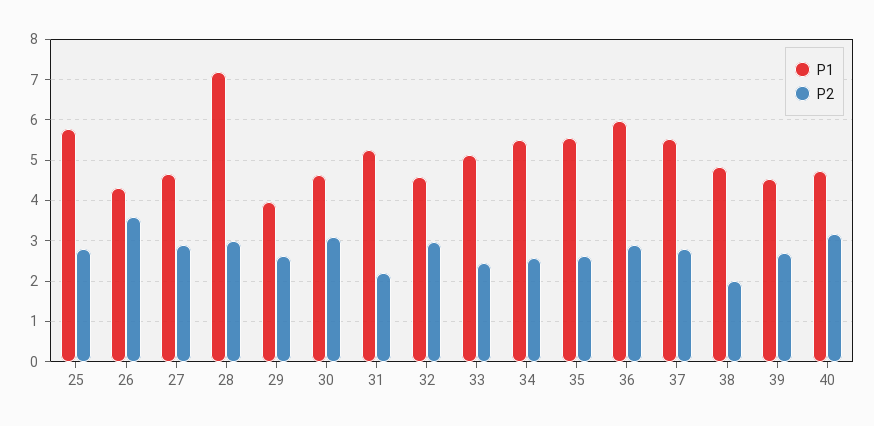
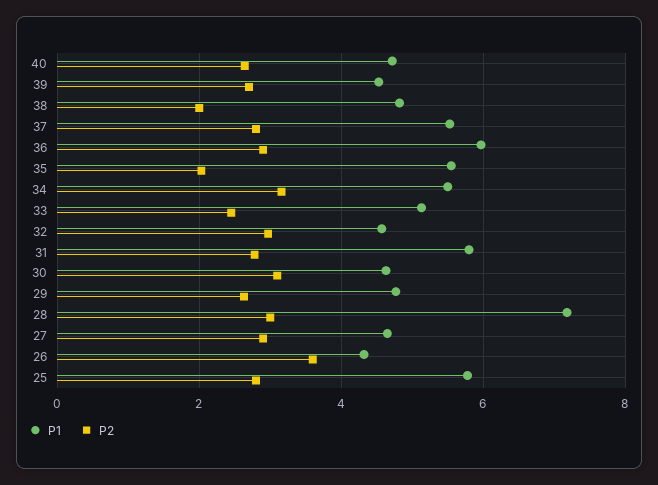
P1, 29: 4 -> 4.8
P1, 31: 5.2 -> 5.8
P2, 31: 2.2 -> 2.8
P2, 34: 2.6 -> 3.2
P2, 35: 2.6 -> 2
P2, 40: 3.2 -> 2.6

